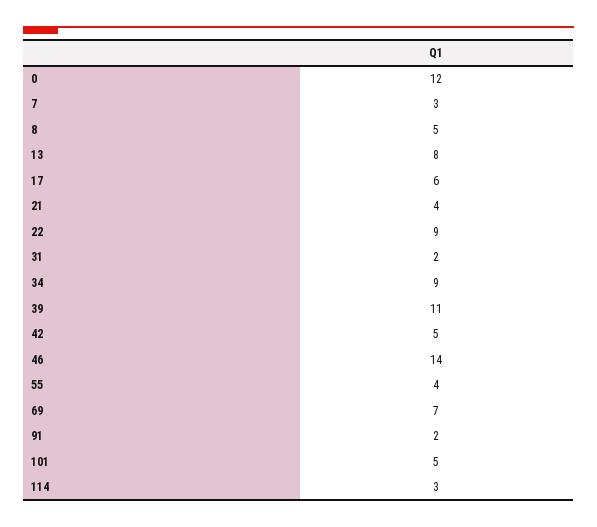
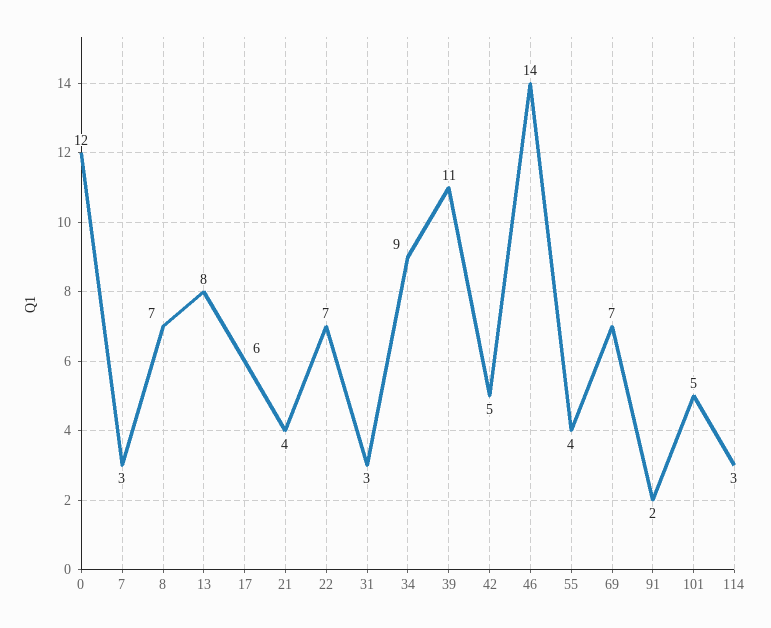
8: 5 -> 7
22: 9 -> 7
31: 2 -> 3

